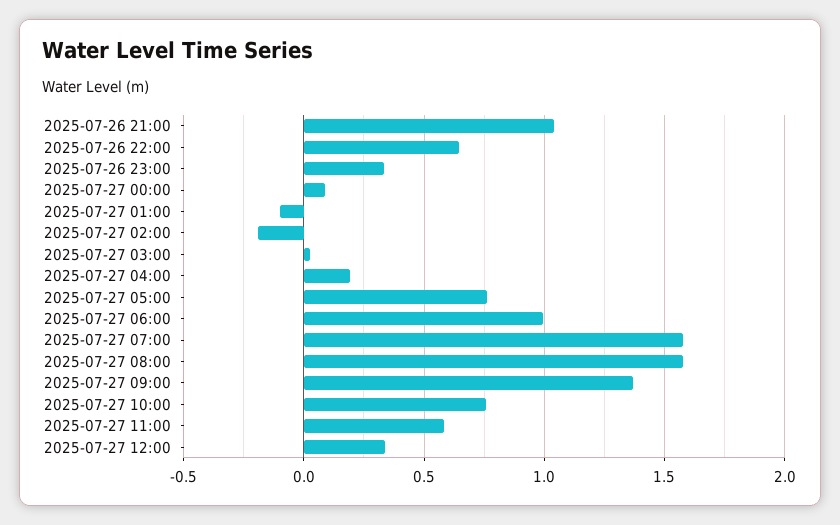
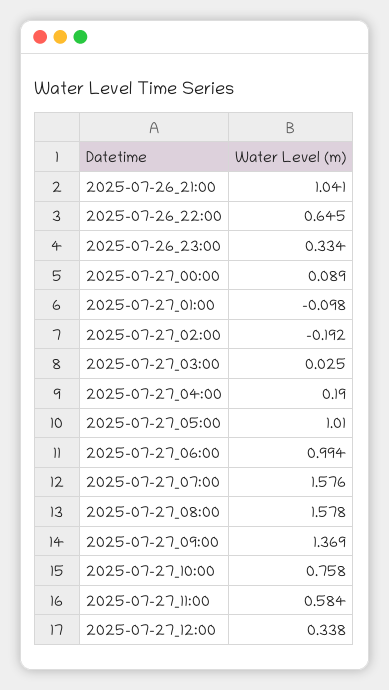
2025-07-27 05:00: 0.75 -> 1.01

